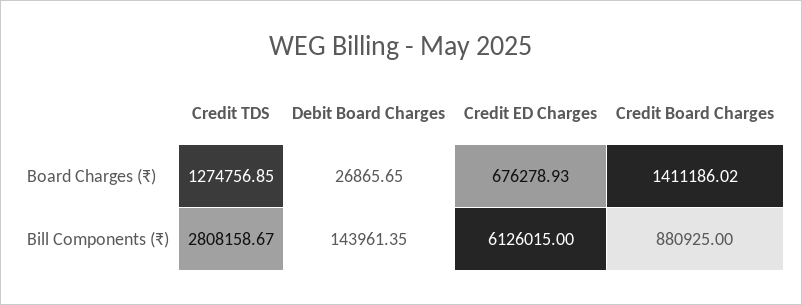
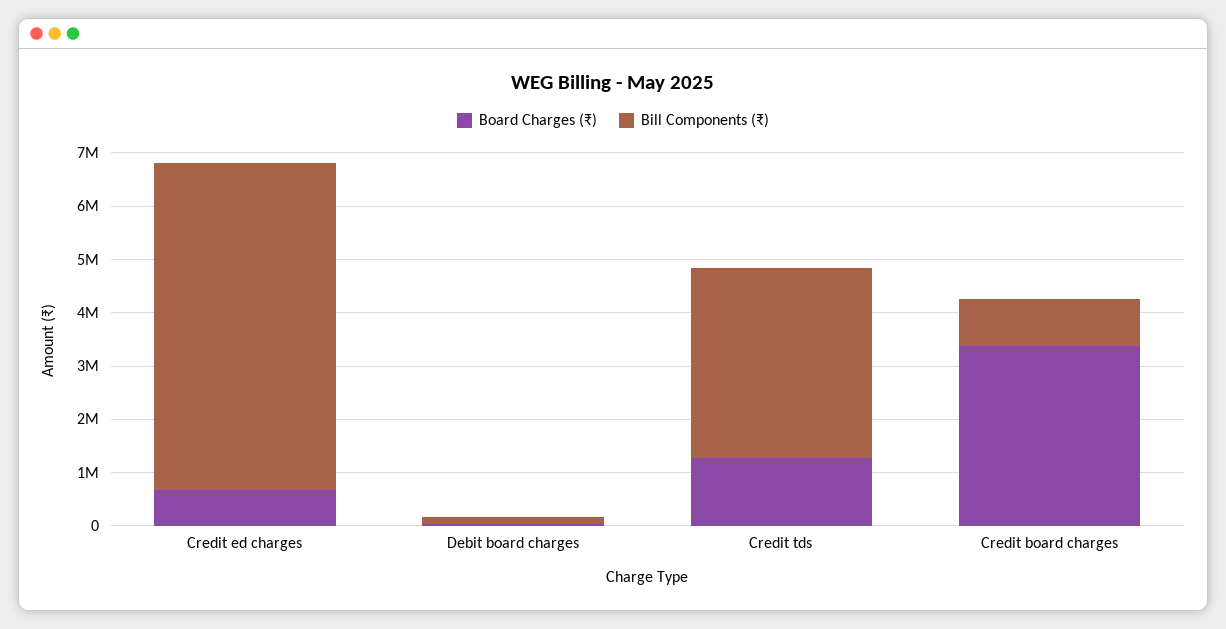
Board Charges (₹), Credit Board Charges: 1411186.02 -> 3400000
Bill Components (₹), Credit TDS: 2808158.67 -> 3600000

